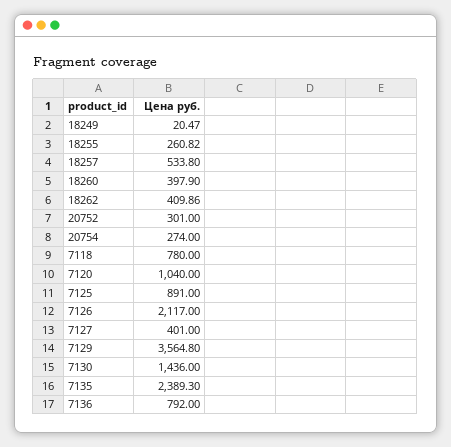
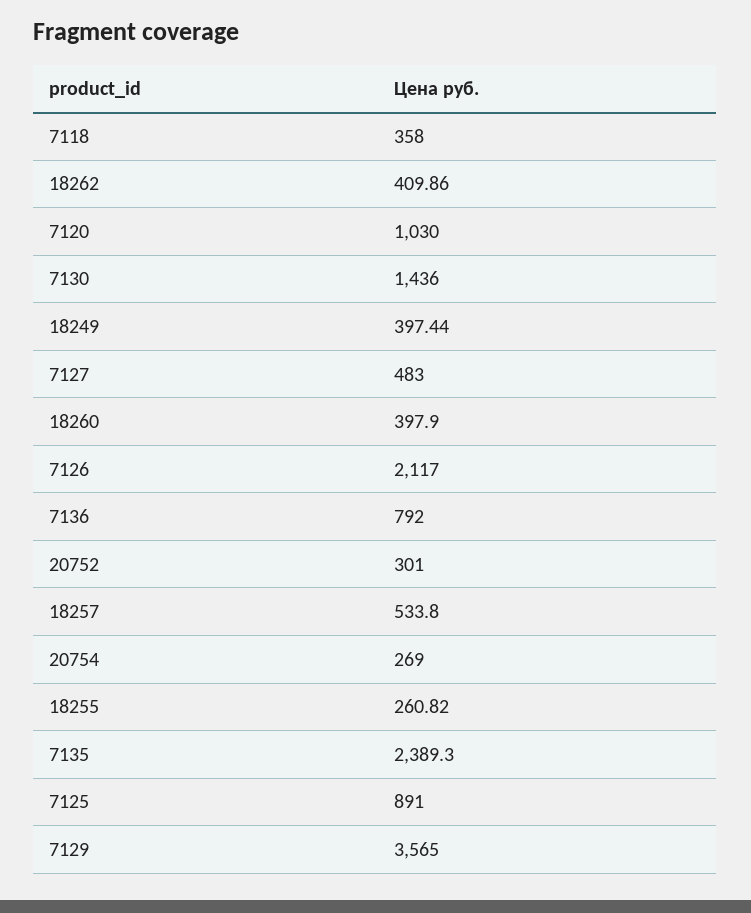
18249: 20.47 -> 397.44
20754: 274 -> 269
7118: 780 -> 358
7120: 1040 -> 1030
7127: 401 -> 483
7129: 3564.8 -> 3565

